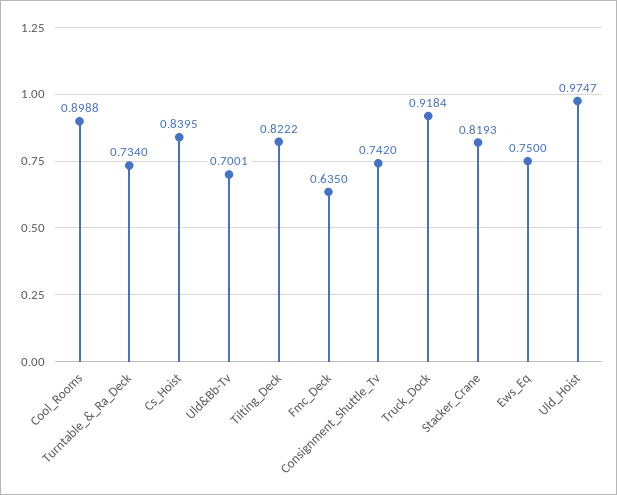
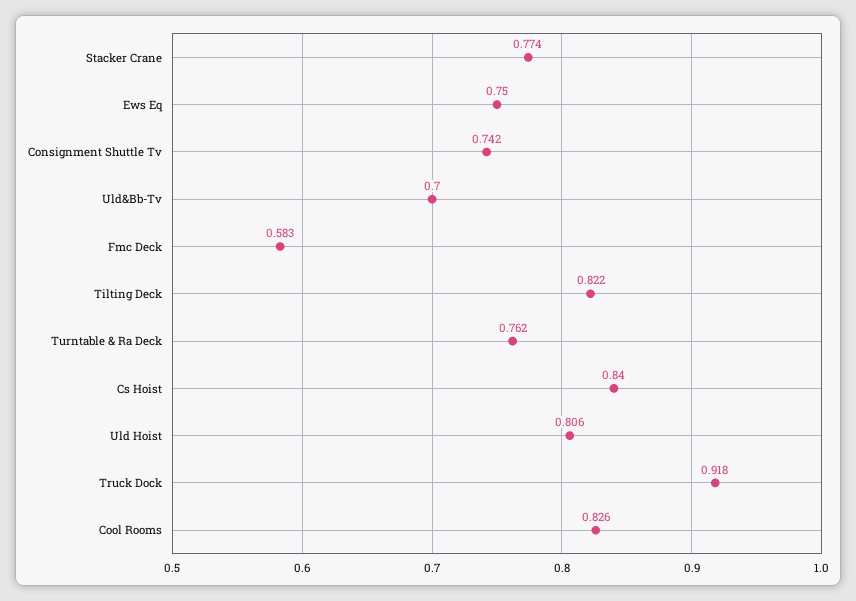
Cool_Rooms: 0.8988 -> 0.826
Turntable_&_Ra_Deck: 0.734 -> 0.762
Fmc_Deck: 0.635 -> 0.583
Stacker_Crane: 0.8193 -> 0.774
Uld_Hoist: 0.9747 -> 0.806

